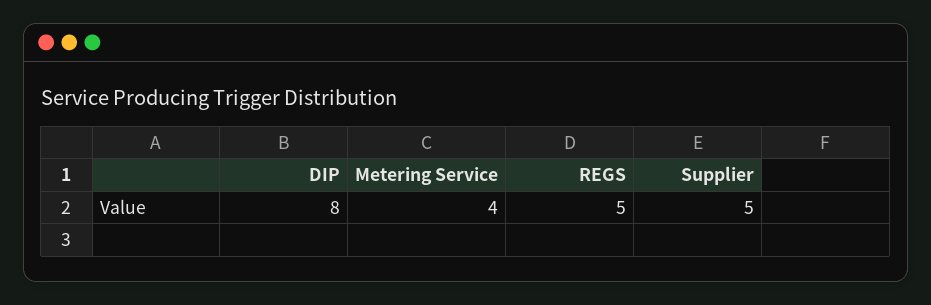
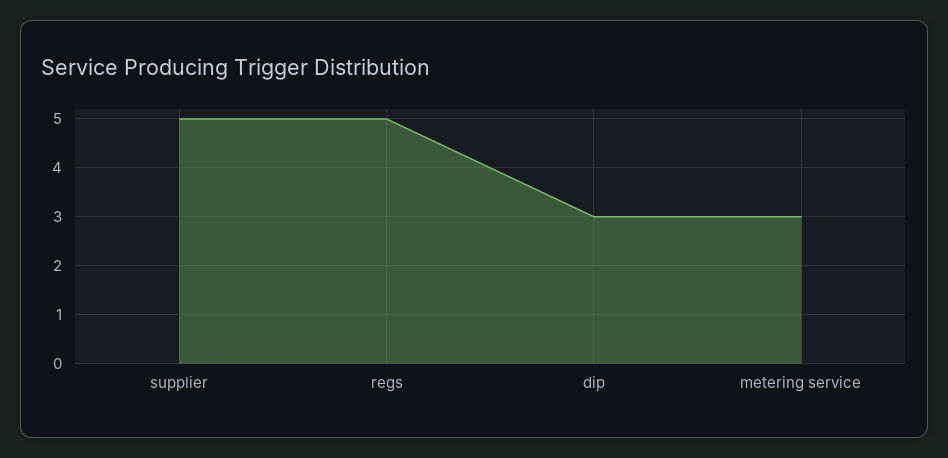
DIP: 8 -> 3
Metering Service: 4 -> 3

